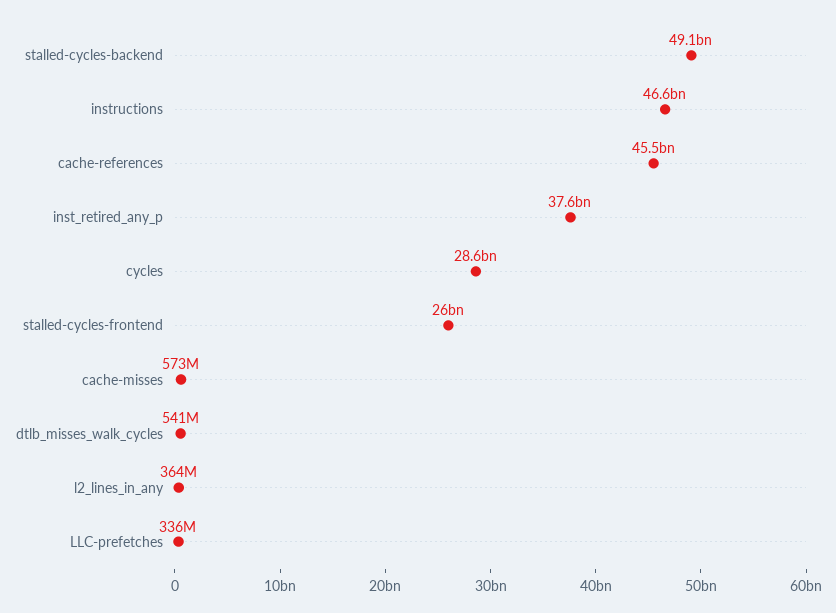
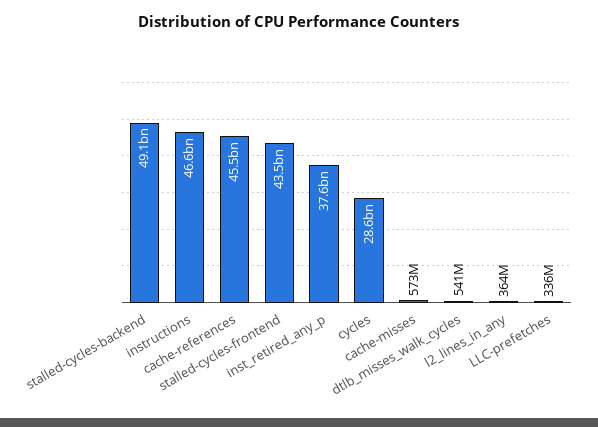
stalled-cycles-frontend: 26000000000 -> 43500000000

